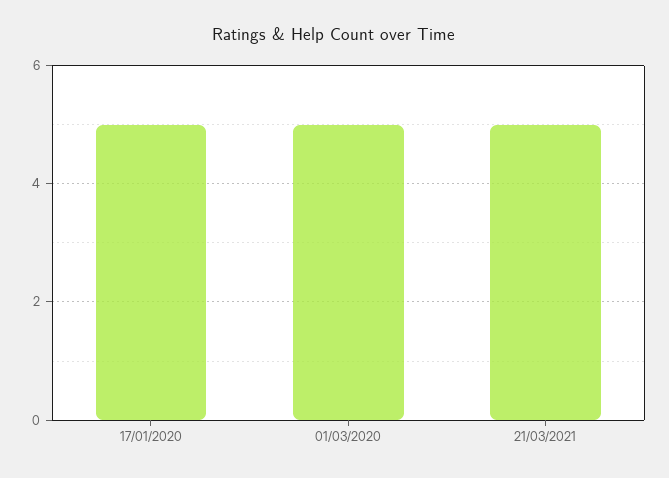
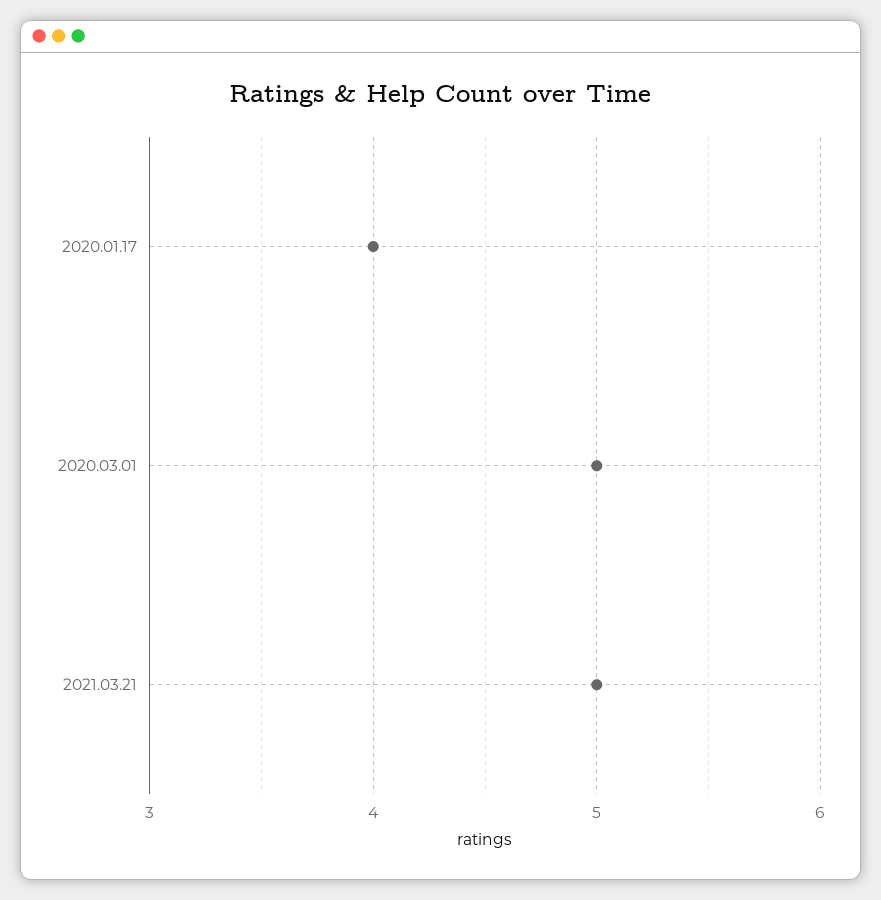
17/01/2020: 5 -> 4

